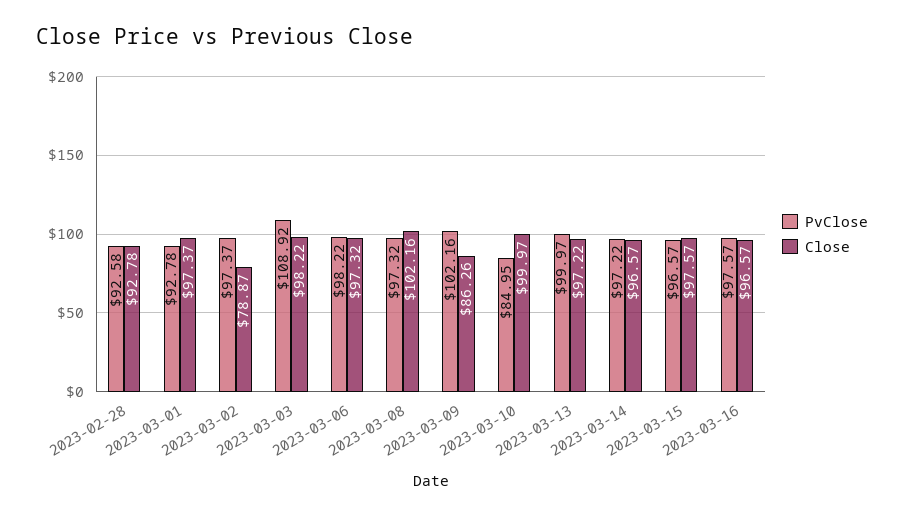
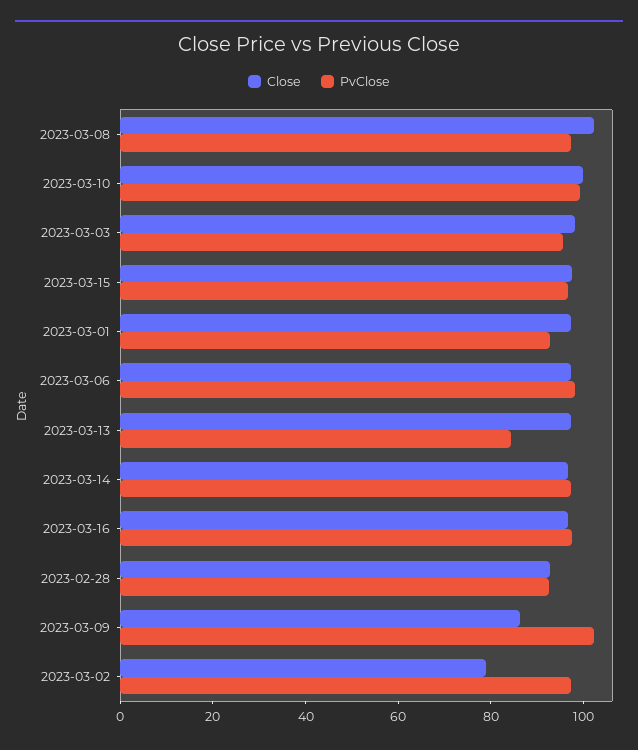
PvClose, 2023-03-03: 108.92 -> 95
PvClose, 2023-03-10: 84.95 -> 100
PvClose, 2023-03-13: 99.97 -> 85

